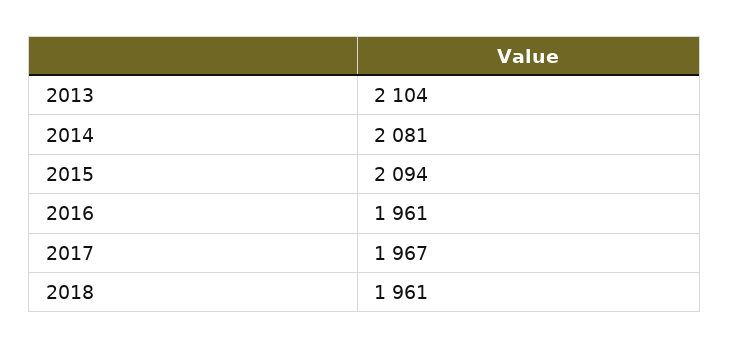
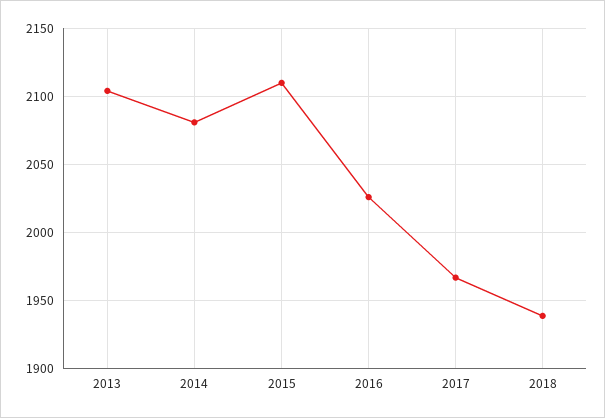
2015: 2094 -> 2110
2016: 1961 -> 2025
2018: 1961 -> 1940

